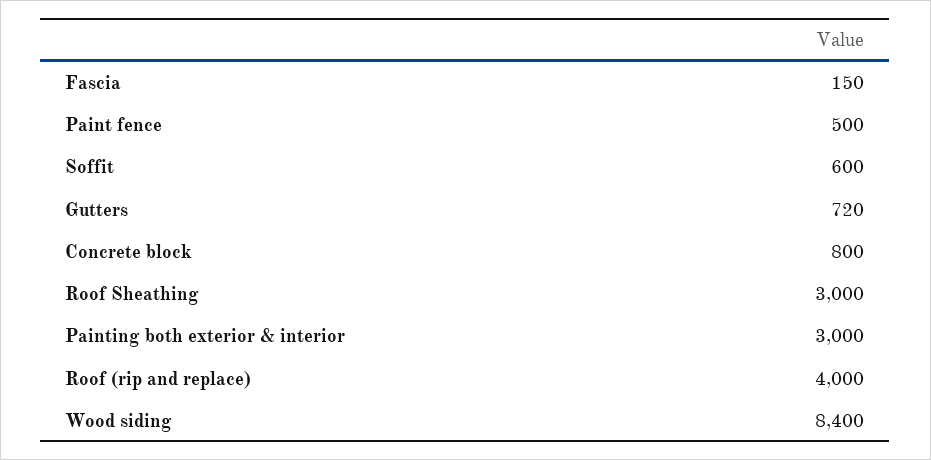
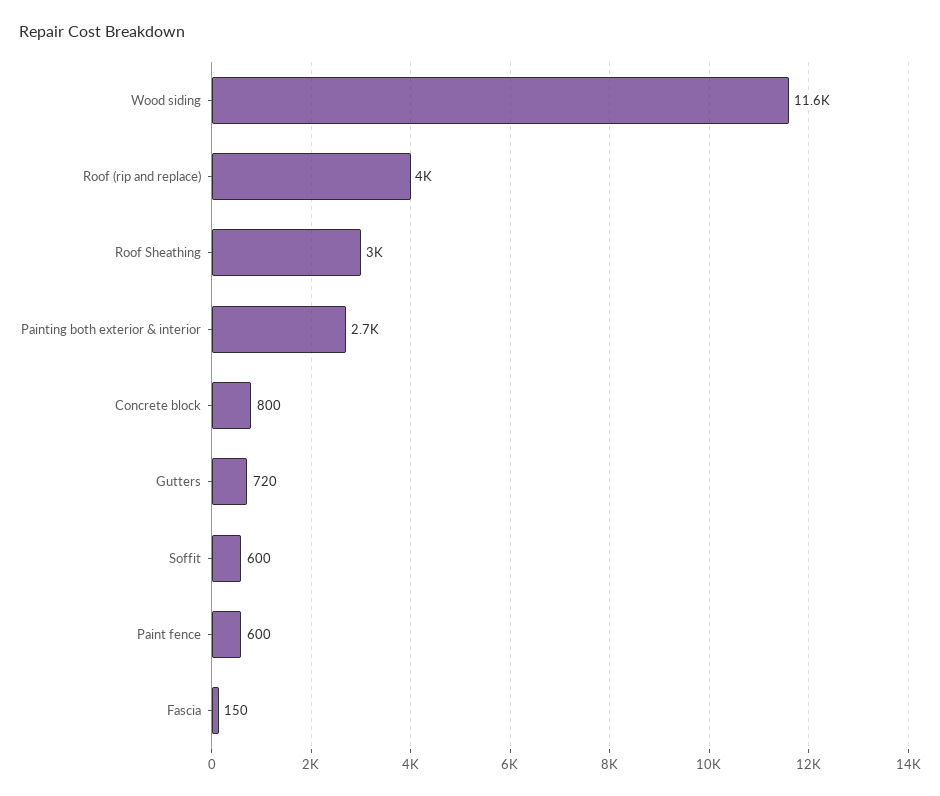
Paint fence: 500 -> 600
Painting both exterior & interior: 3000 -> 2700
Wood siding: 8400 -> 11600

